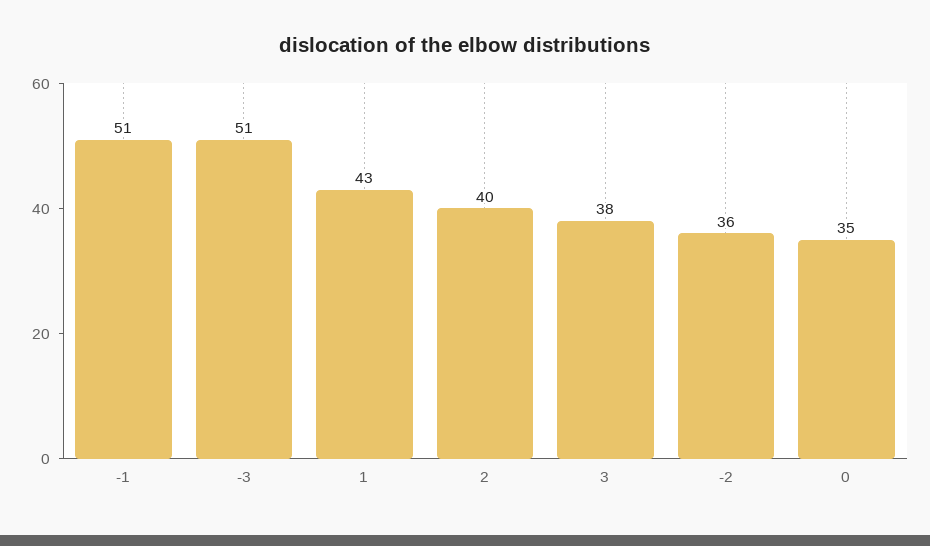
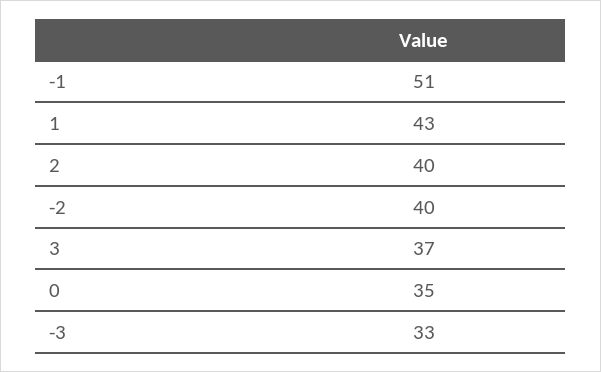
-3: 51 -> 33
3: 38 -> 37
-2: 36 -> 40

